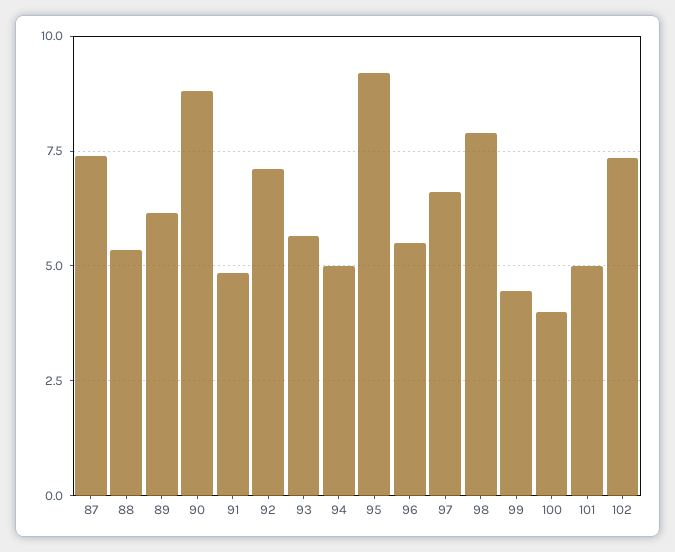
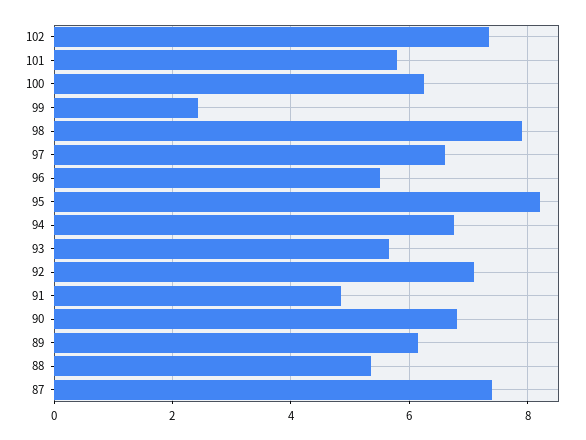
90: 8.75 -> 6.8
94: 5 -> 6.8
95: 9.25 -> 8.2
99: 4.5 -> 2.4
100: 4 -> 6.2
101: 5 -> 5.8

